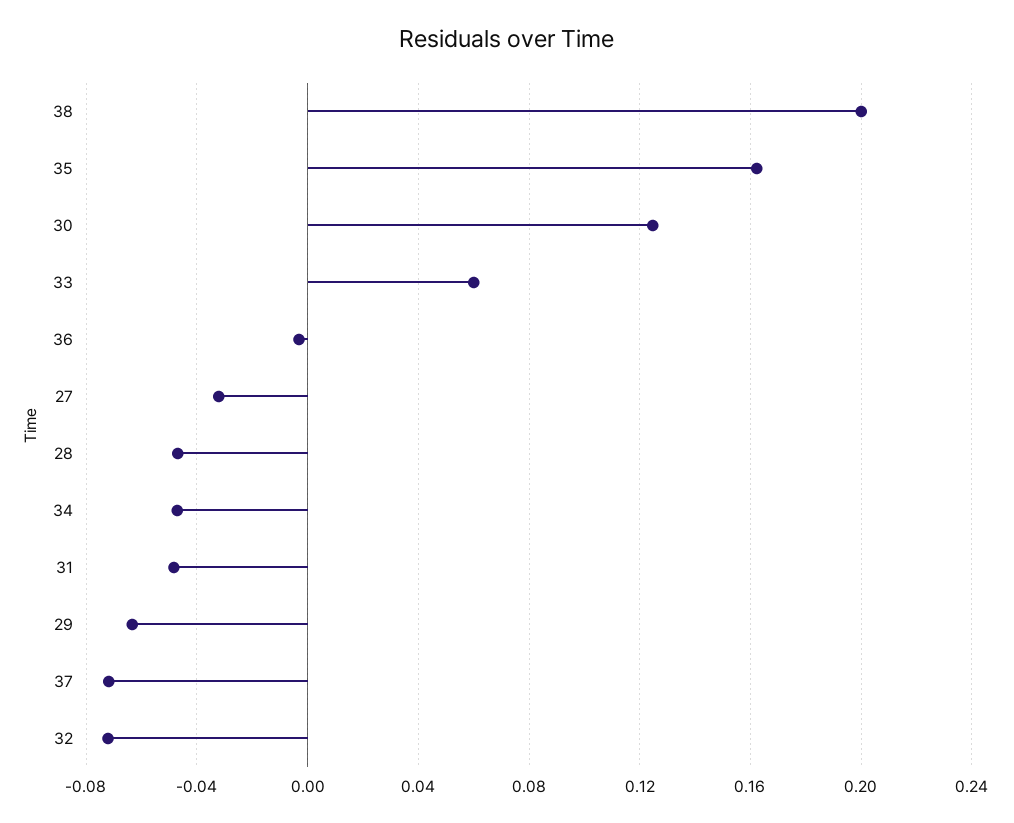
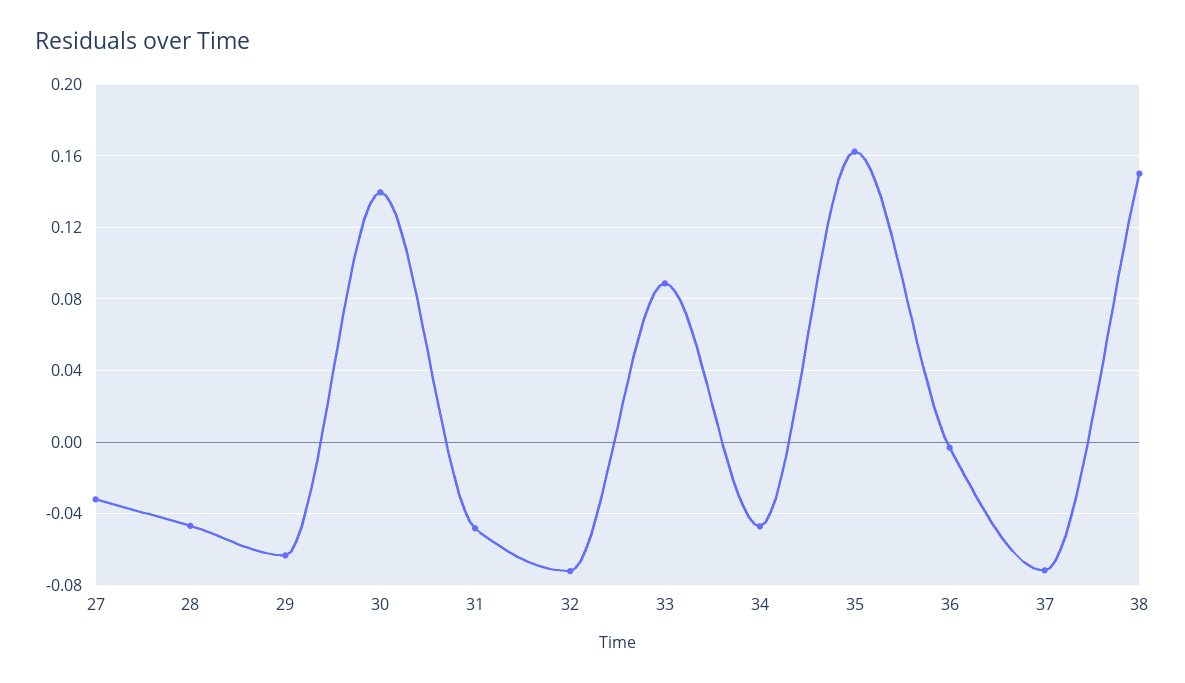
38: 0.2 -> 0.15
30: 0.125 -> 0.14
33: 0.06 -> 0.09

